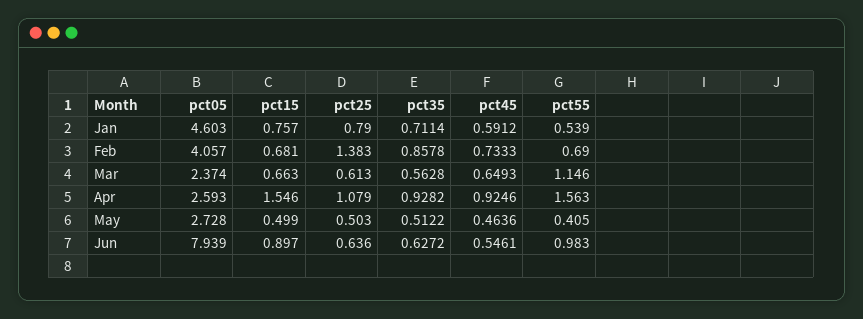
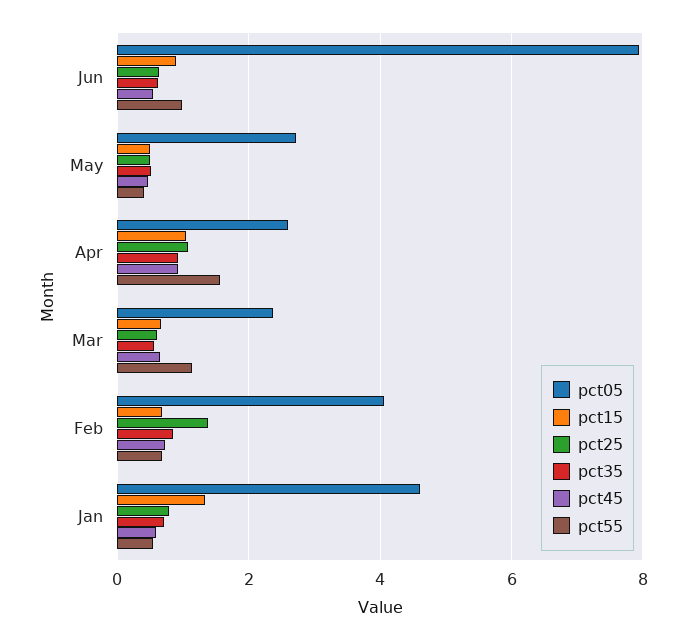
pct15, Jan: 0.757 -> 1.4
pct15, Apr: 1.546 -> 1

